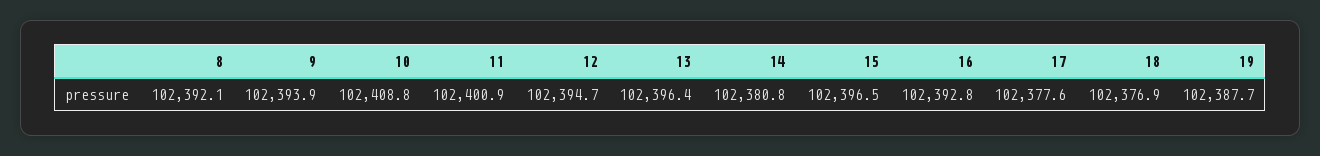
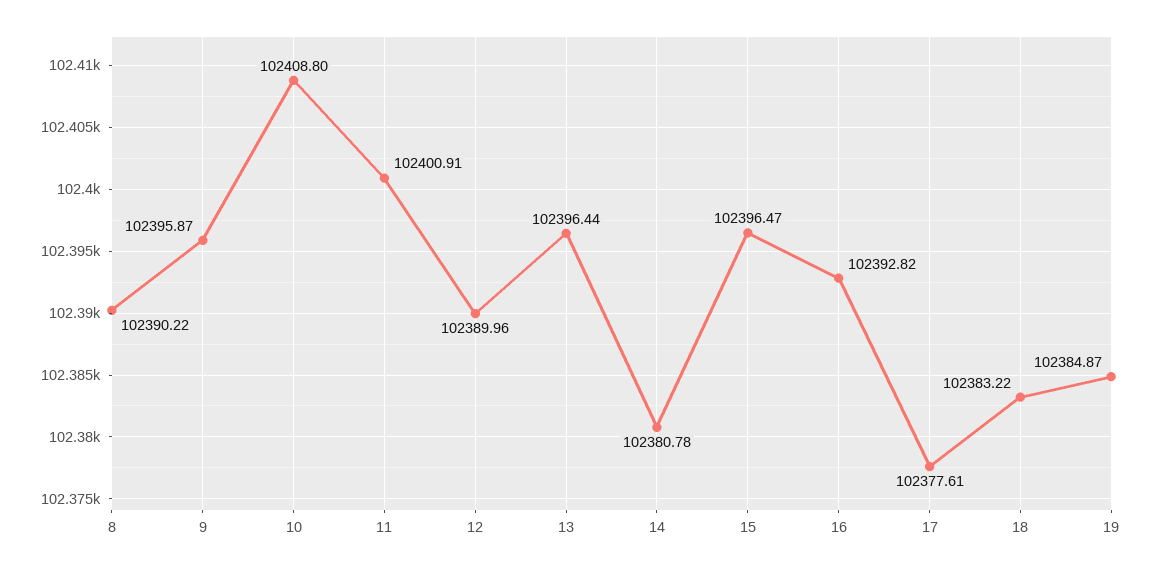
8: 102392.1 -> 102390.22
9: 102393.9 -> 102395.87
12: 102394.7 -> 102389.96
18: 102376.9 -> 102383.22
19: 102387.7 -> 102384.87

